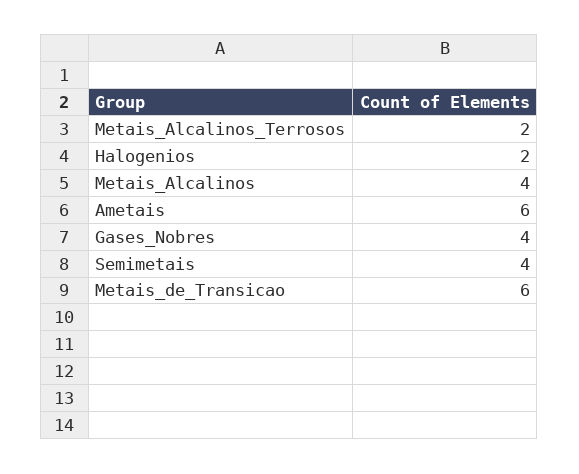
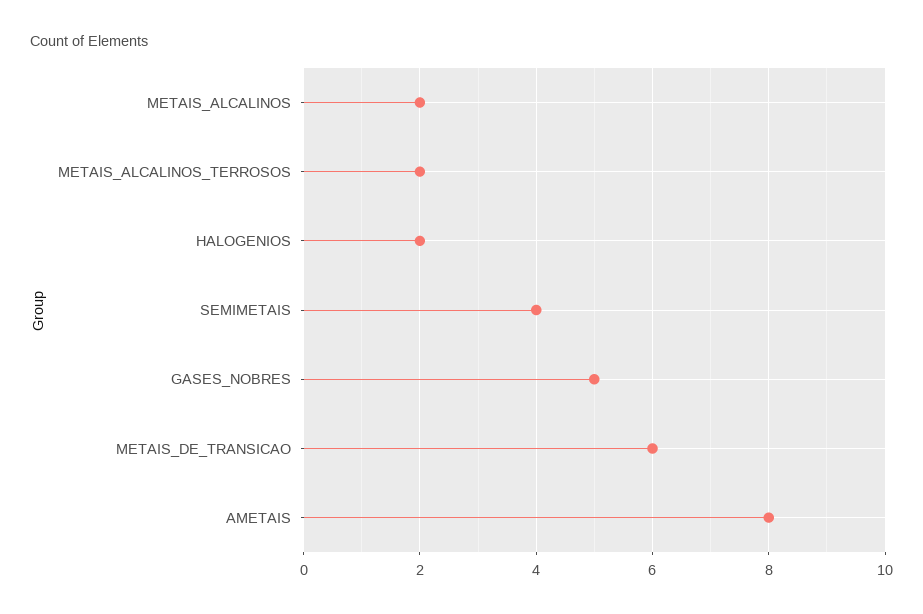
Metais_Alcalinos: 4 -> 2
Ametais: 6 -> 8
Gases_Nobres: 4 -> 5

